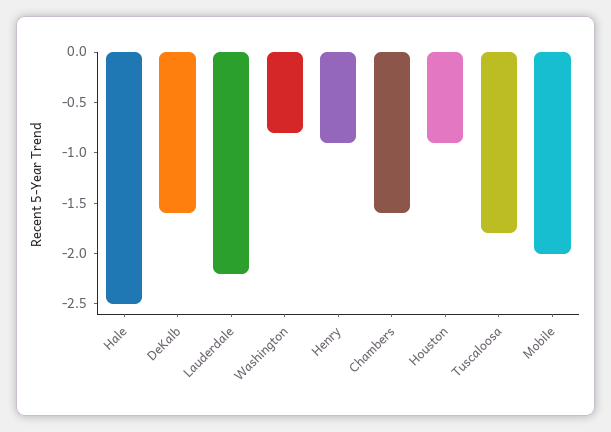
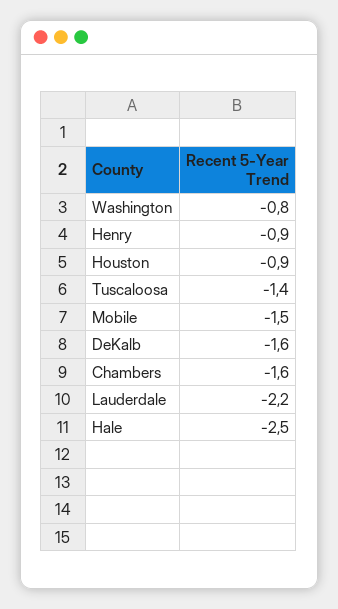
Tuscaloosa: -1.8 -> -1.4
Mobile: -2 -> -1.5

